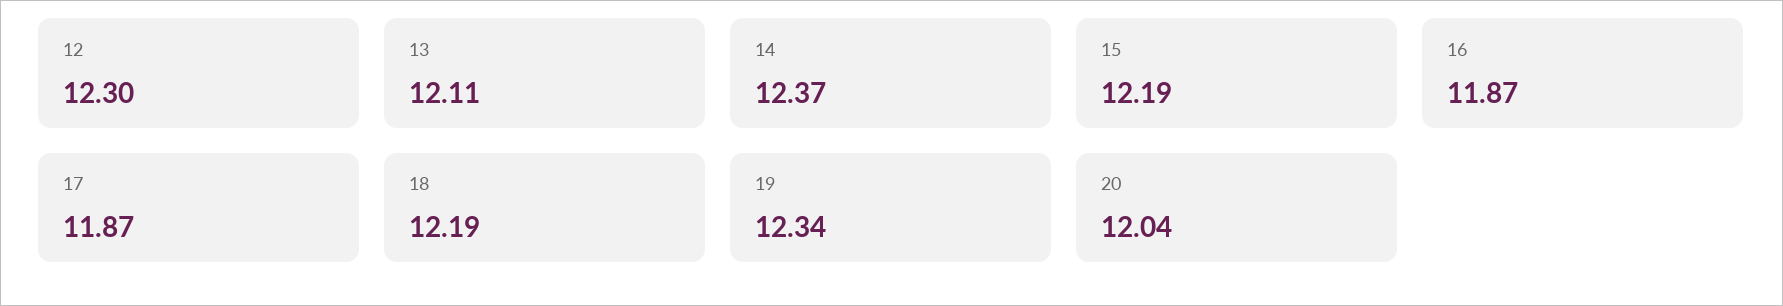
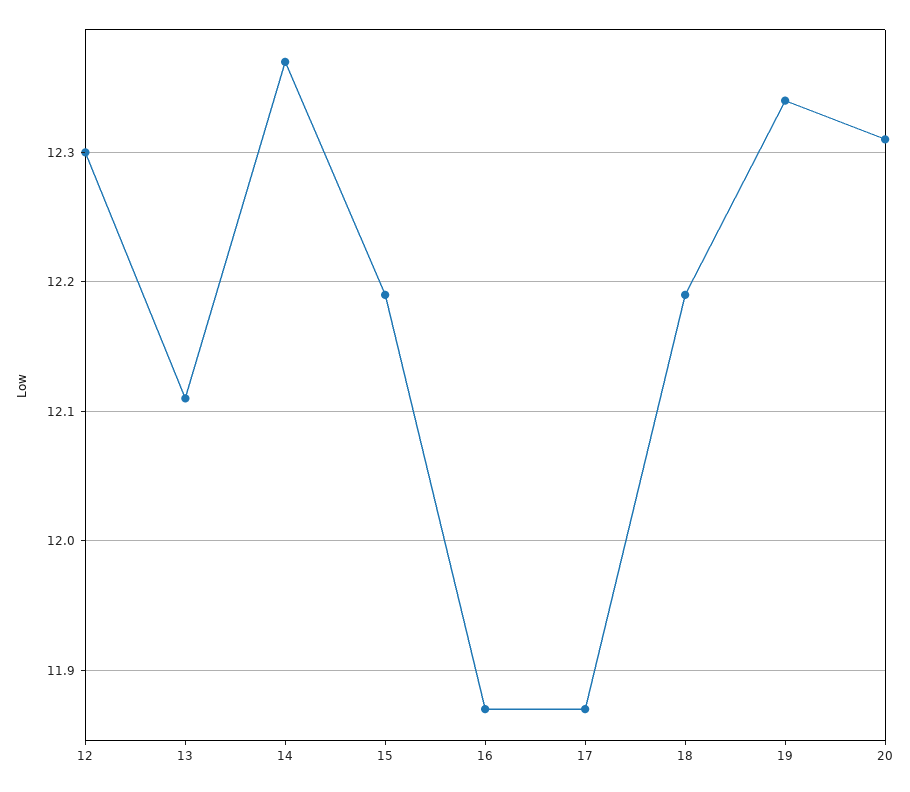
20: 12.04 -> 12.31

